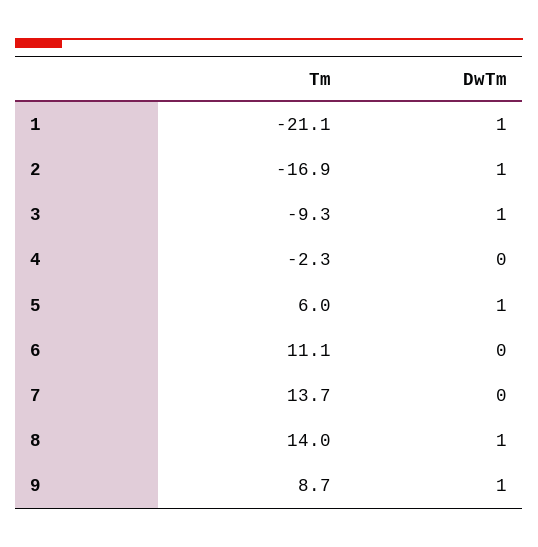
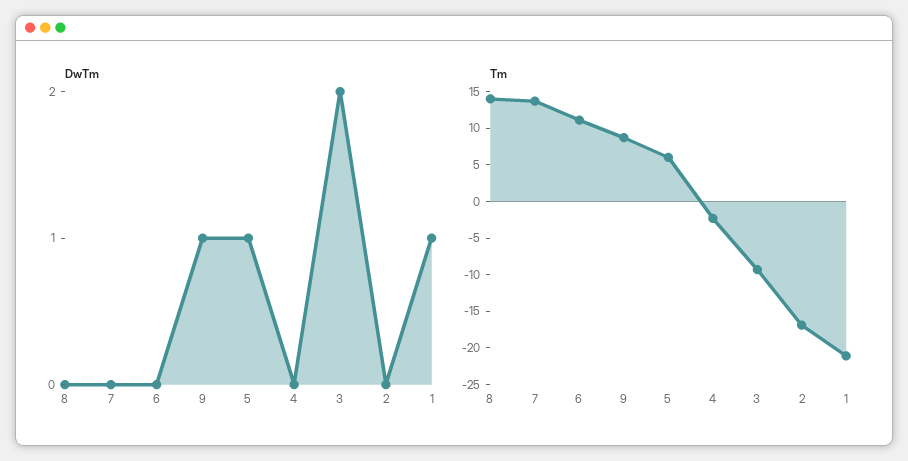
DwTm, 2: 1 -> 0
DwTm, 3: 1 -> 2
DwTm, 8: 1 -> 0

